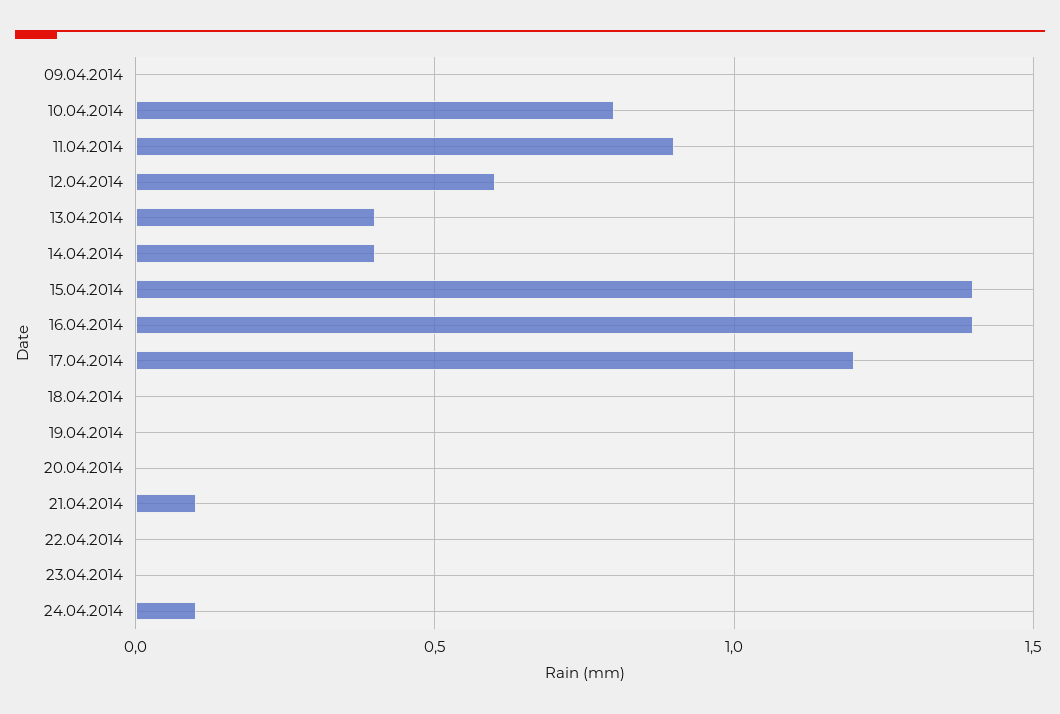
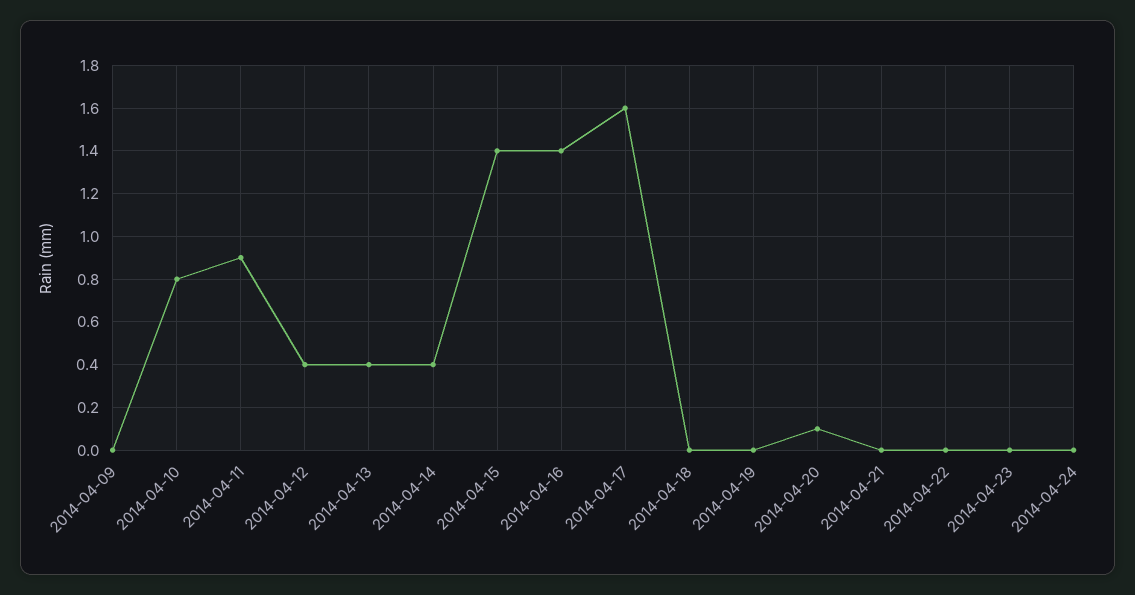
12.04.2014: 0.6 -> 0.4
17.04.2014: 1.2 -> 1.6
20.04.2014: 0 -> 0.1
21.04.2014: 0.1 -> 0
24.04.2014: 0.1 -> 0

